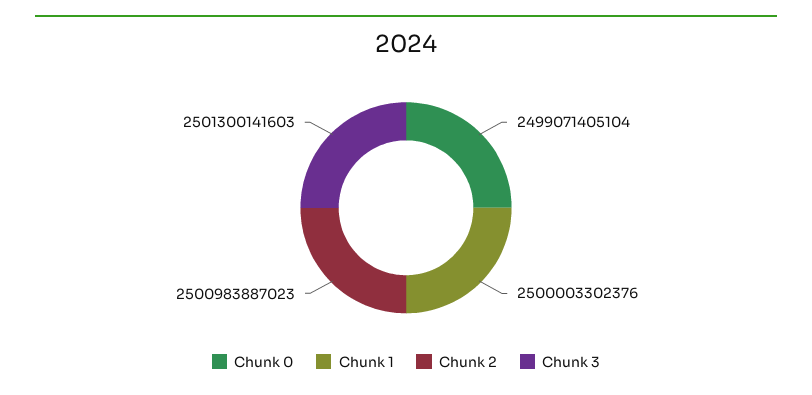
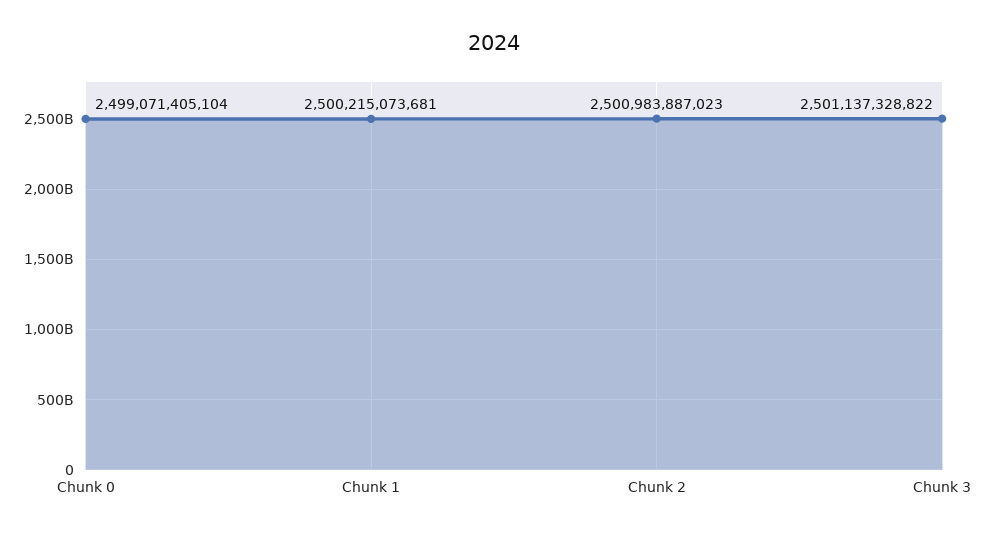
Chunk 1: 2500003302376 -> 2500215073681
Chunk 3: 2501300141603 -> 2501137328822

